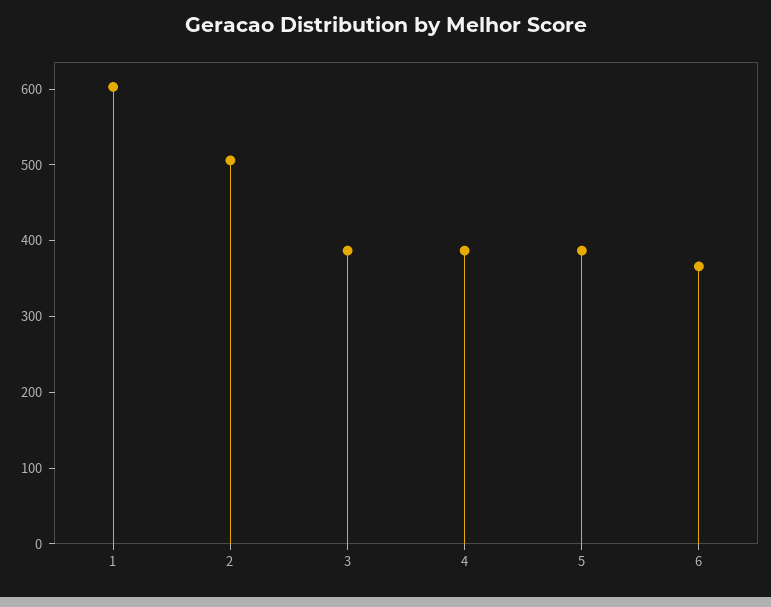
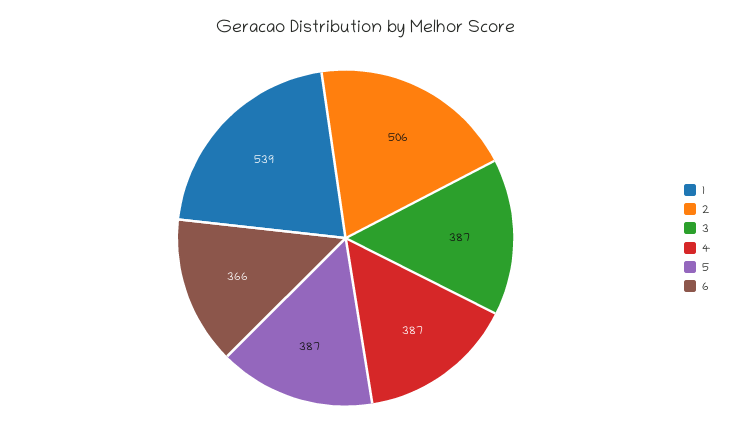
1: 600 -> 539

